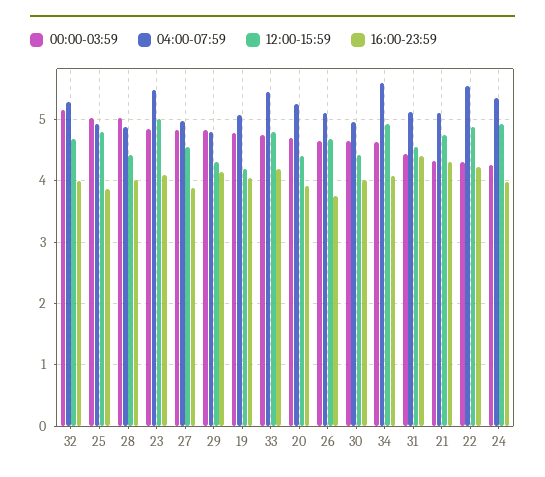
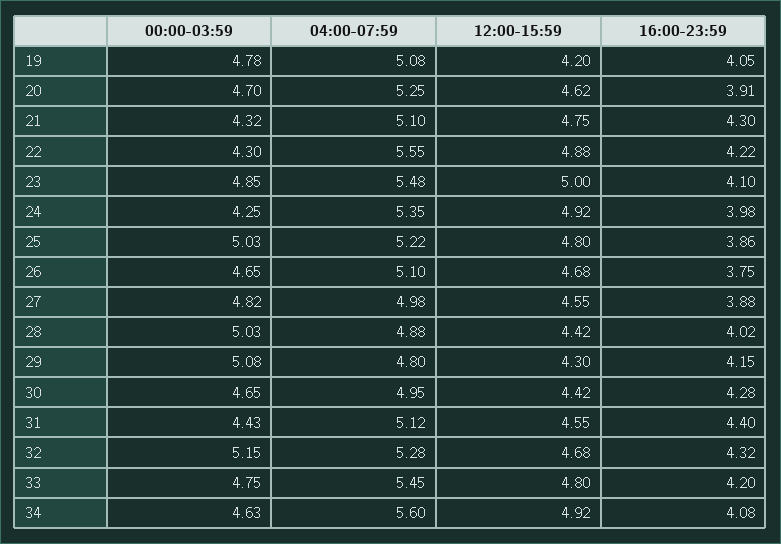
16:00-23:59, 32: 4 -> 4.32
04:00-07:59, 25: 4.9 -> 5.22
00:00-03:59, 29: 4.8 -> 5.08
12:00-15:59, 20: 4.4 -> 4.62
16:00-23:59, 30: 4 -> 4.28

